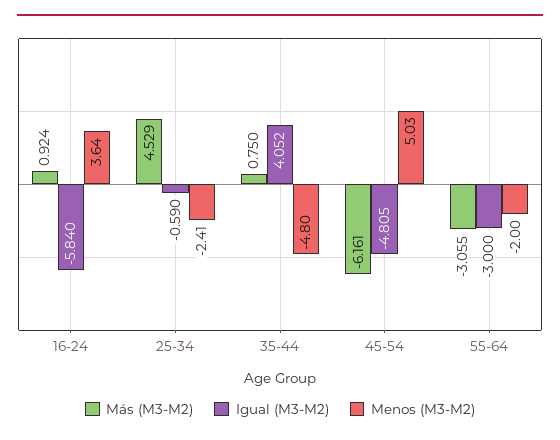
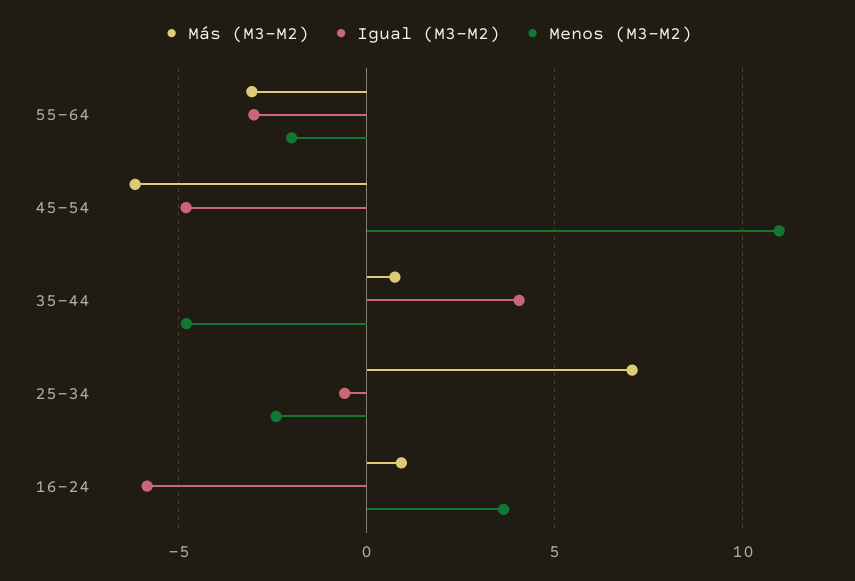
Más (M3-M2), 25-34: 4.529 -> 7
Menos (M3-M2), 45-54: 5.03 -> 11

